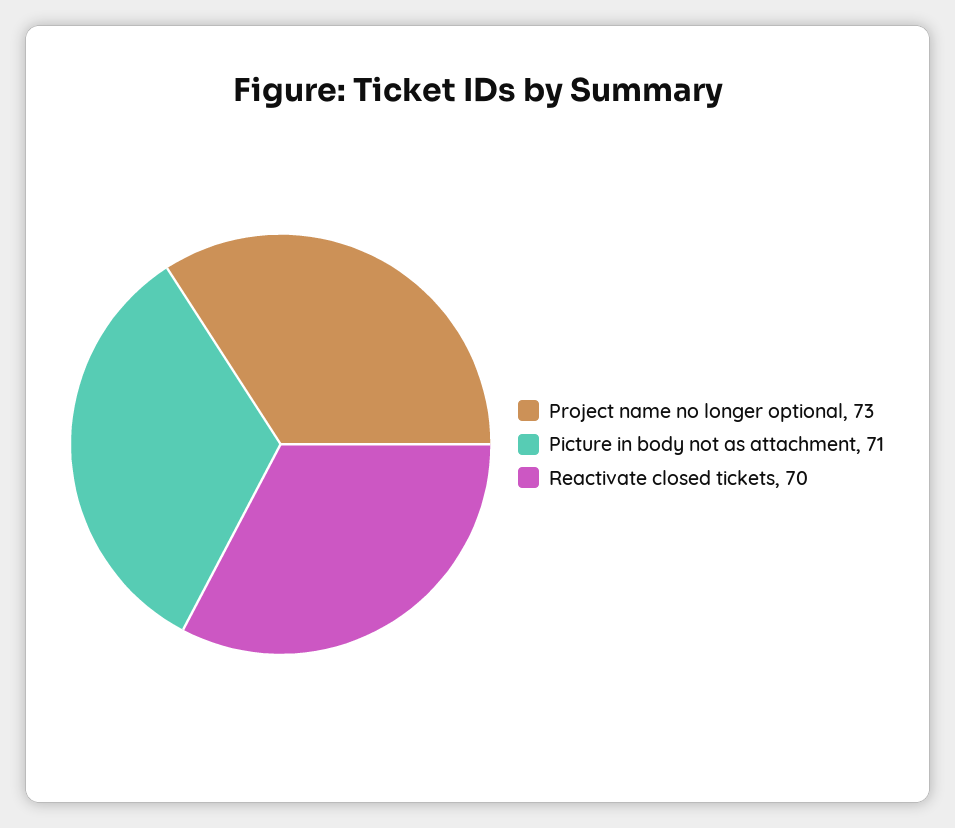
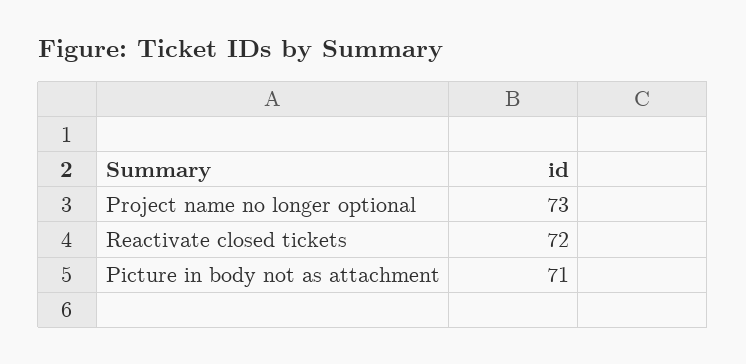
Reactivate closed tickets: 70 -> 72

